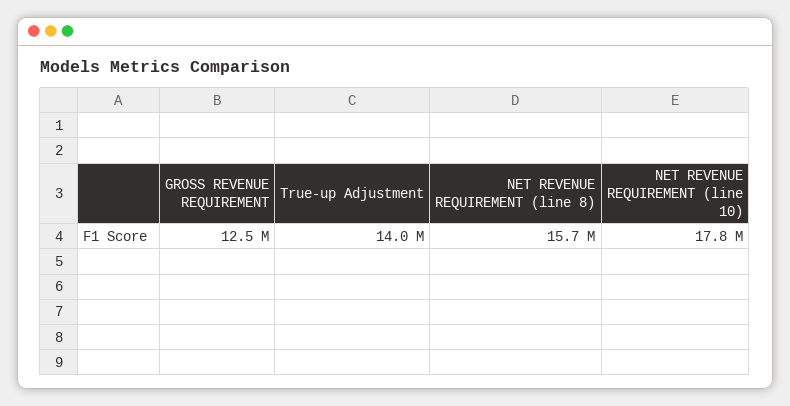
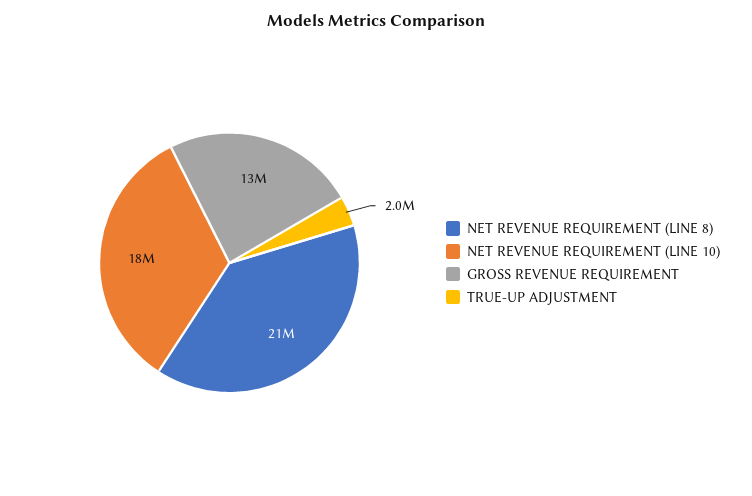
True-up Adjustment: 14000000 -> 2000000
NET REVENUE REQUIREMENT (line 8): 15700000 -> 21000000

